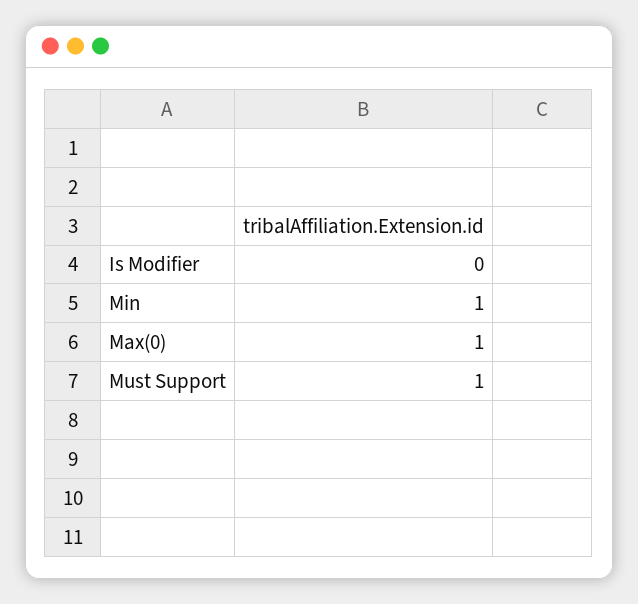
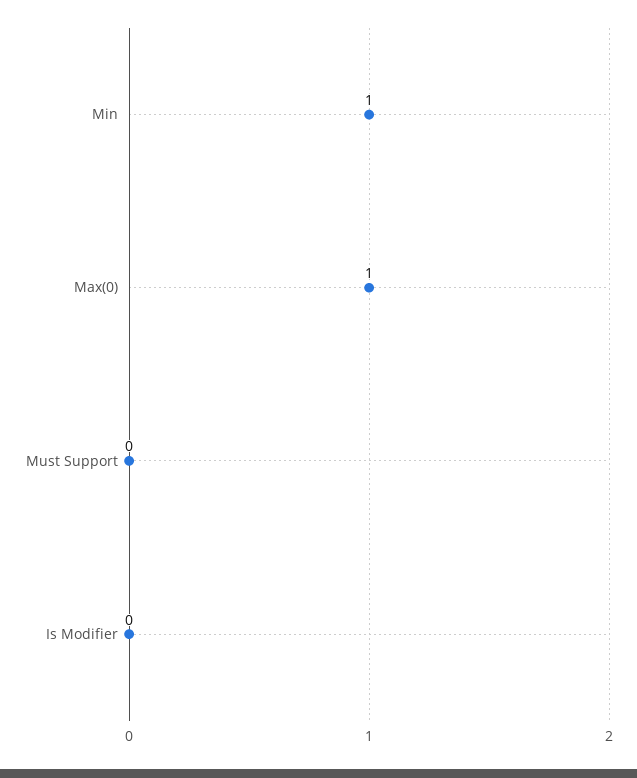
Must Support: 1 -> 0

